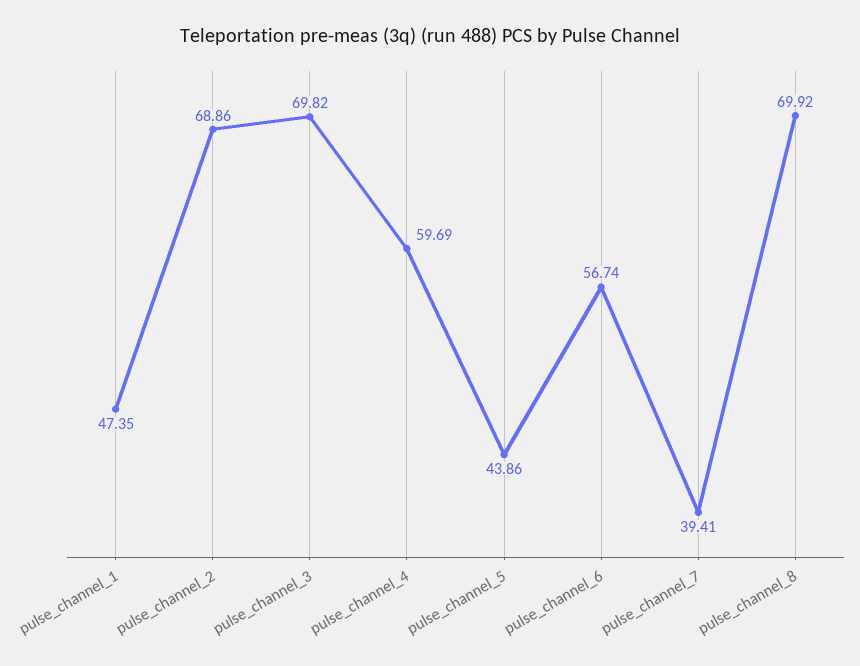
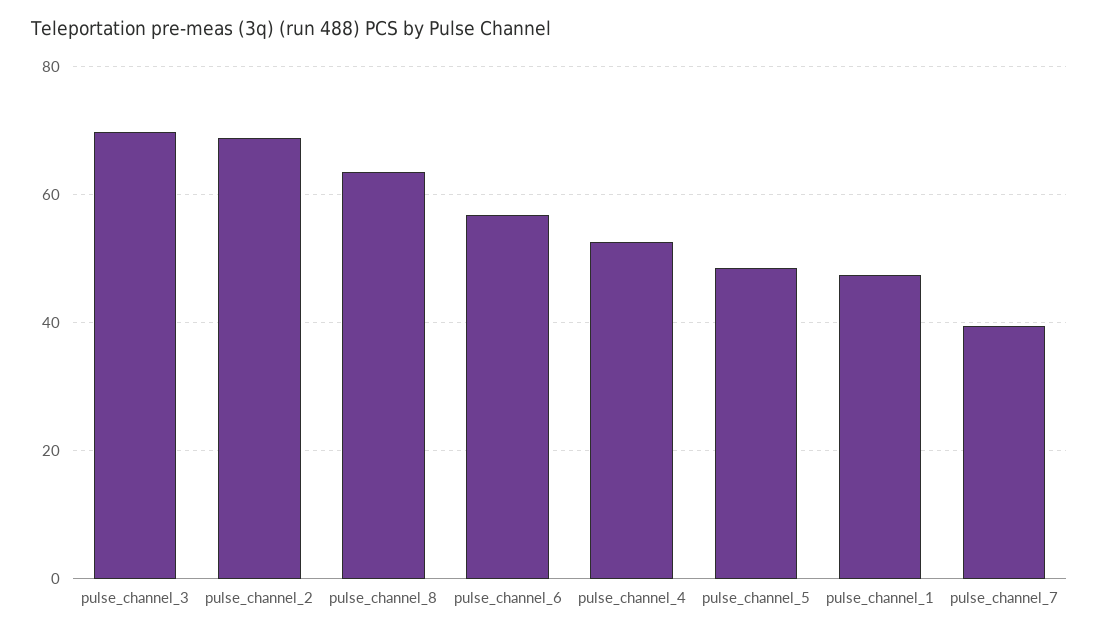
pulse_channel_4: 59.69 -> 52
pulse_channel_5: 43.86 -> 48
pulse_channel_8: 69.92 -> 64

